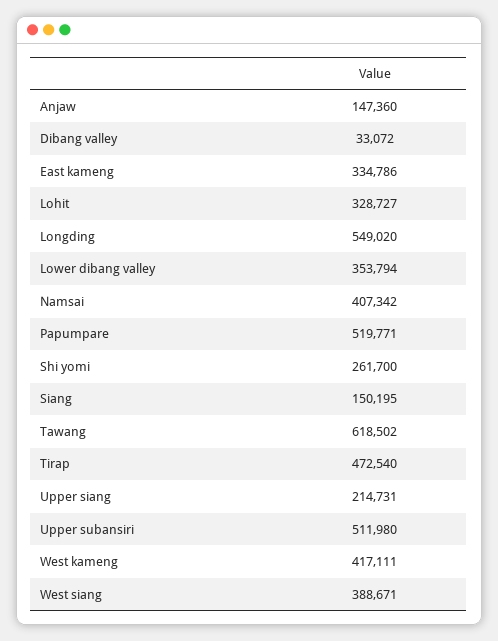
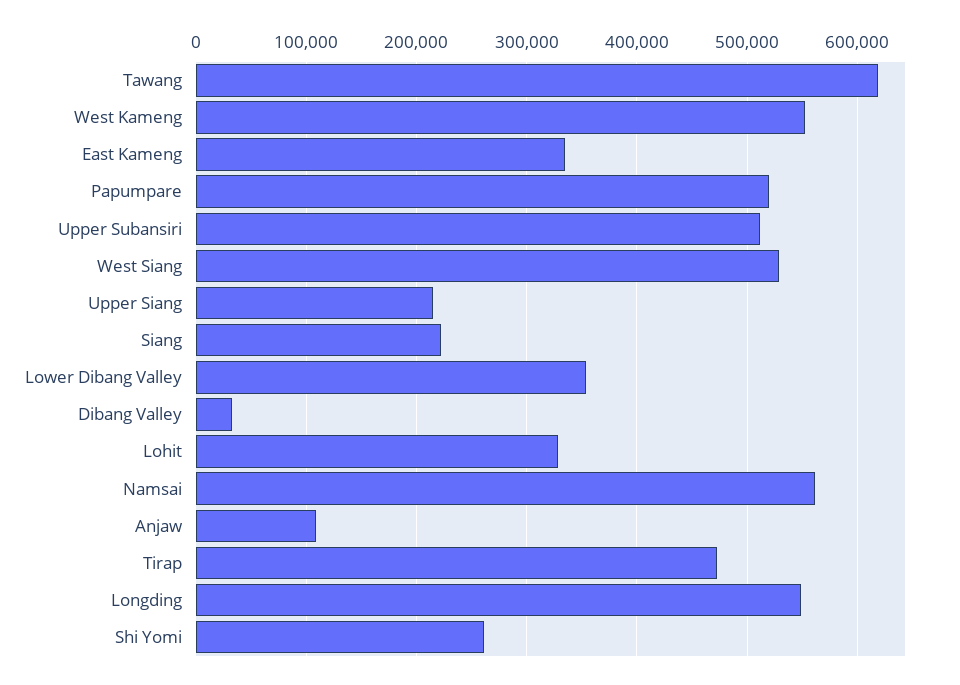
Anjaw: 147360 -> 110000
Namsai: 407342 -> 560000
Siang: 150195 -> 220000
West kameng: 417111 -> 550000
West siang: 388671 -> 530000

